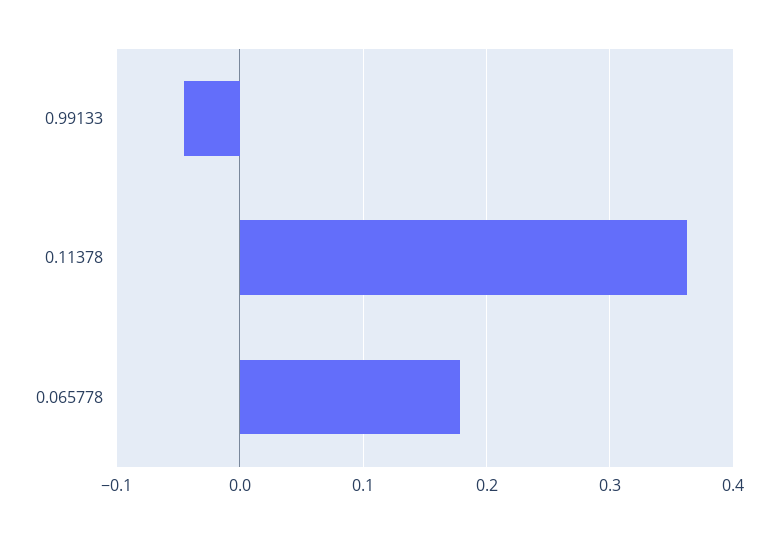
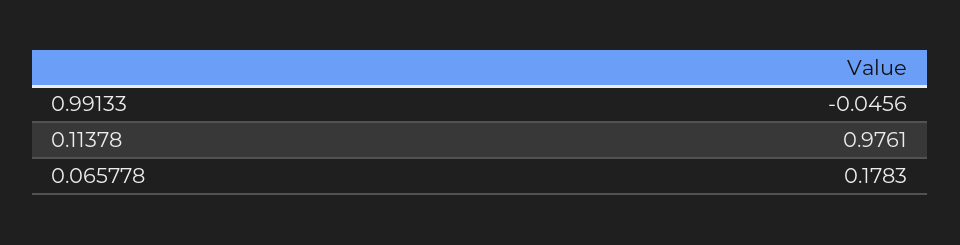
0.11378: 0.36 -> 0.9761

